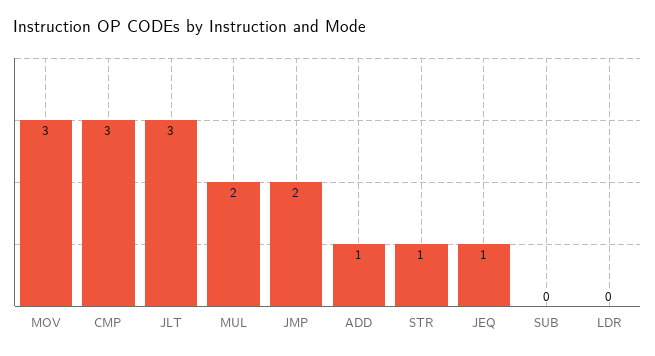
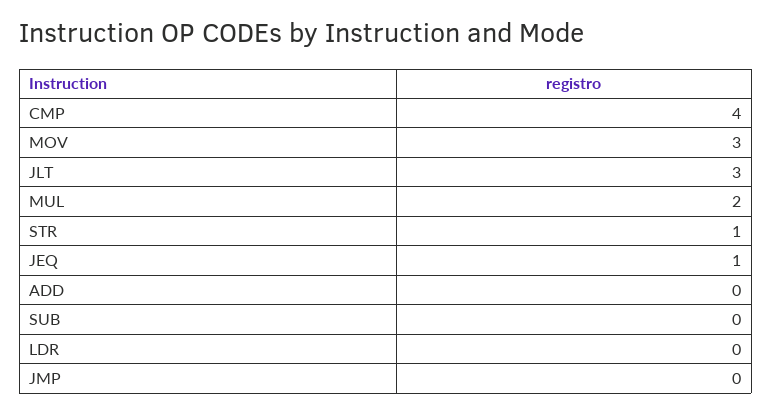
CMP: 3 -> 4
JMP: 2 -> 0
ADD: 1 -> 0

